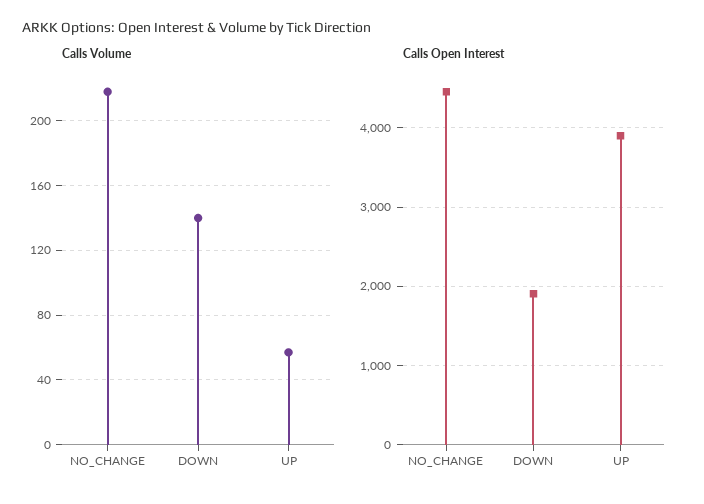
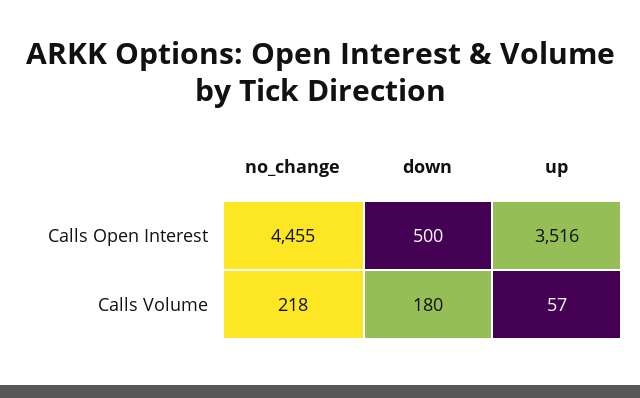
Calls Volume, DOWN: 140 -> 180
Calls Open Interest, DOWN: 1900 -> 500
Calls Open Interest, UP: 3900 -> 3516

